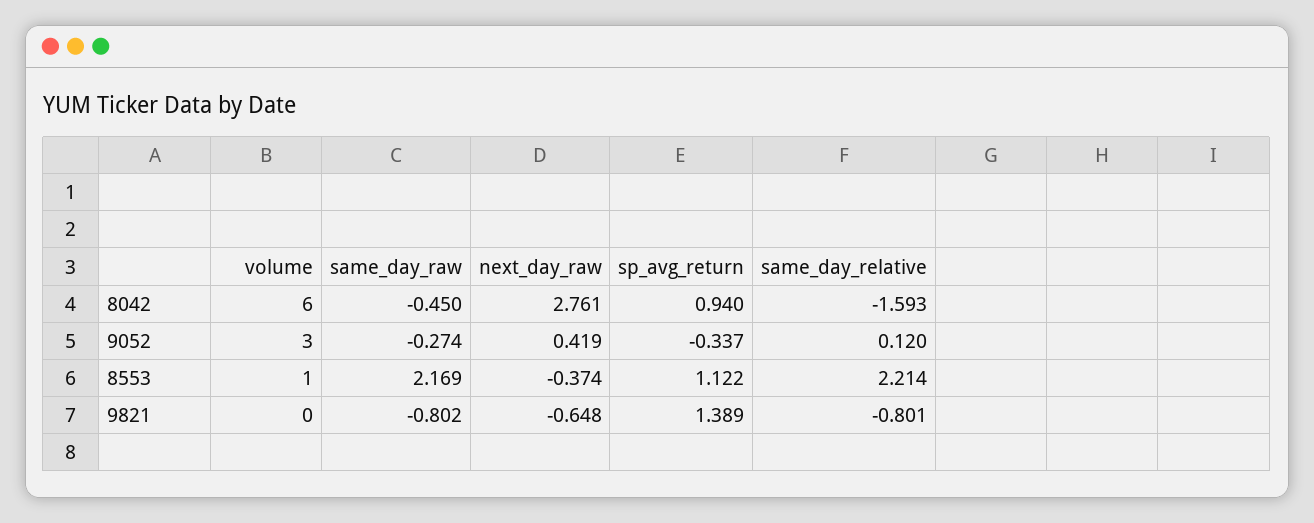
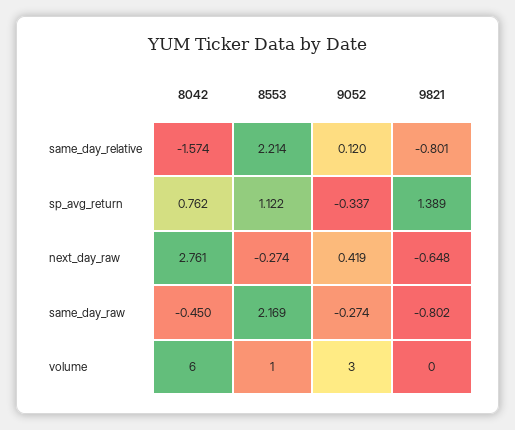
sp_avg_return, 8042: 0.94 -> 0.762
same_day_relative, 8042: -1.593 -> -1.574
next_day_raw, 8553: -0.374 -> -0.274

